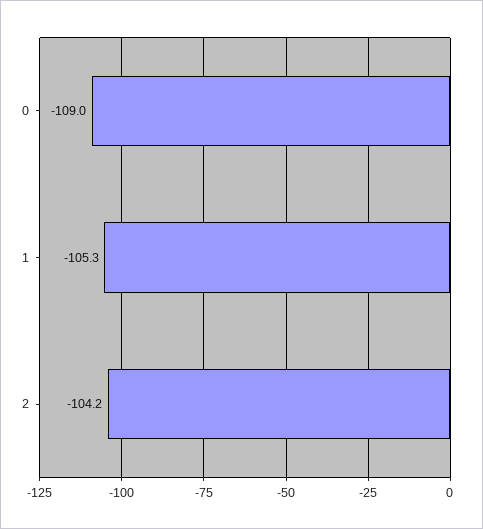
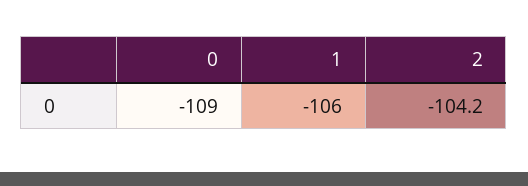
1: -105.3 -> -106

